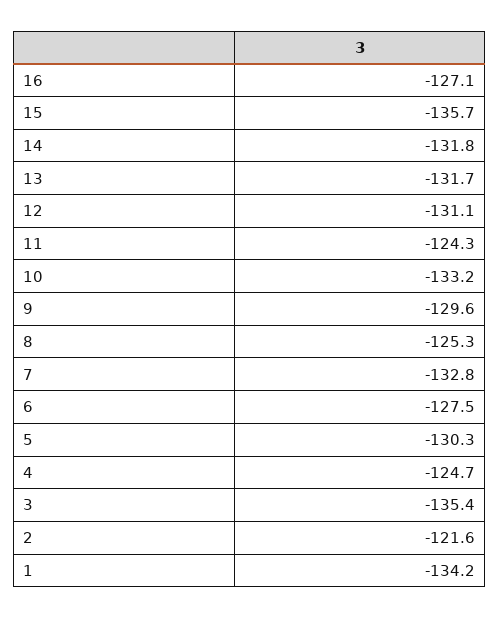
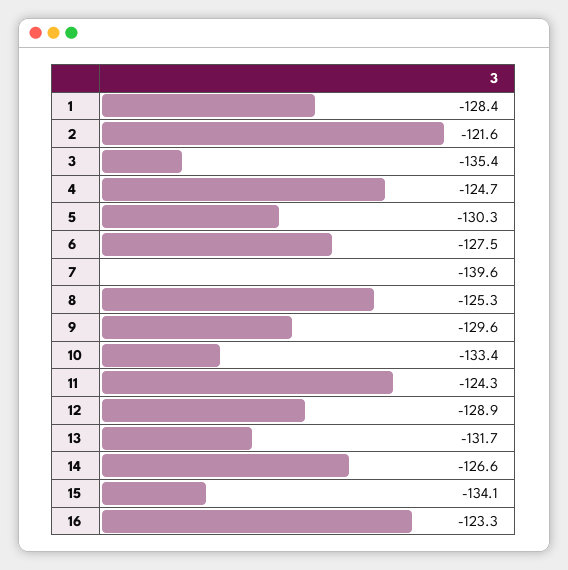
16: -127.1 -> -123.3
15: -135.7 -> -134.1
14: -131.8 -> -126.6
12: -131.1 -> -128.9
10: -133.2 -> -133.4
7: -132.8 -> -139.6
1: -134.2 -> -128.4

